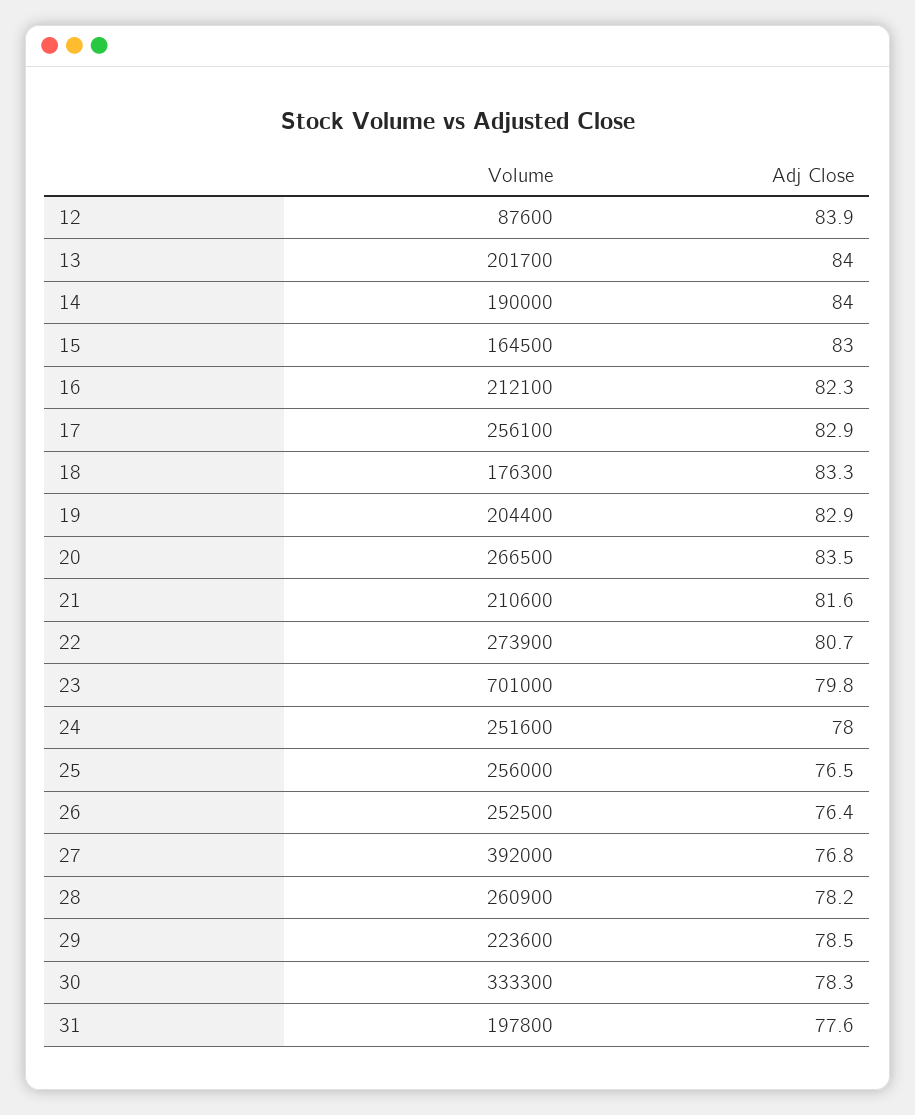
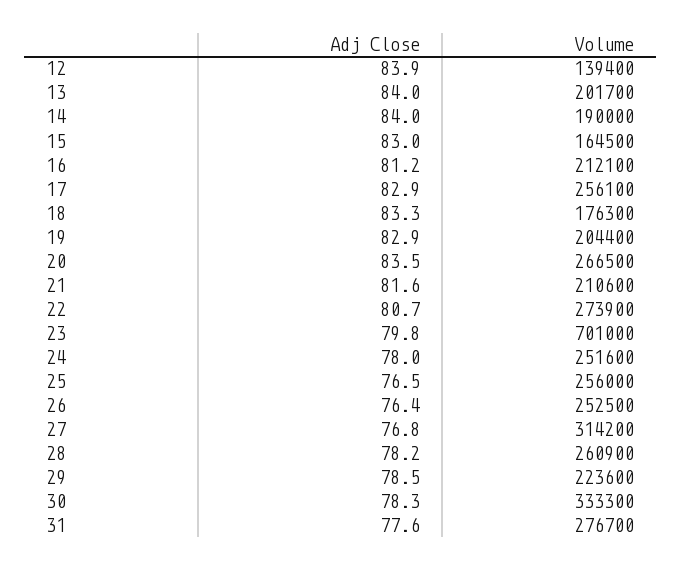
Volume, 12: 87600 -> 139400
Adj Close, 16: 82.3 -> 81.2
Volume, 27: 392000 -> 314200
Volume, 31: 197800 -> 276700

